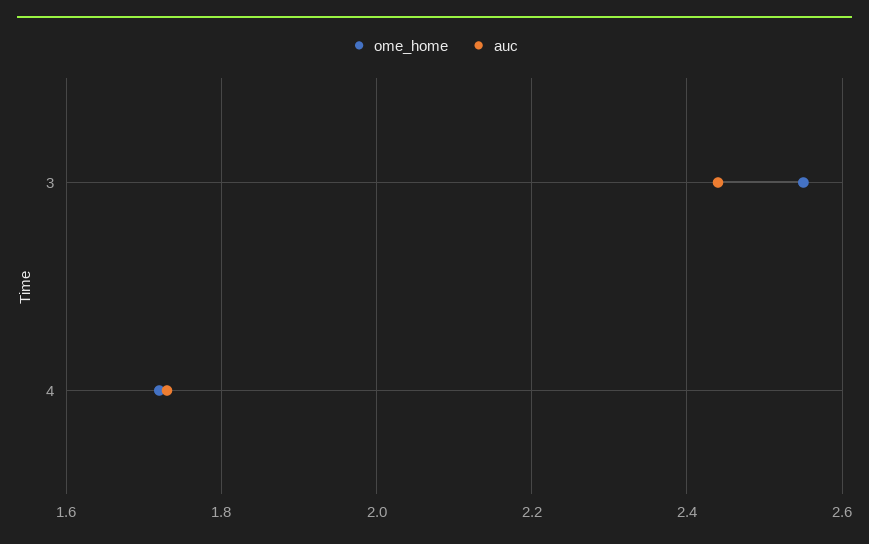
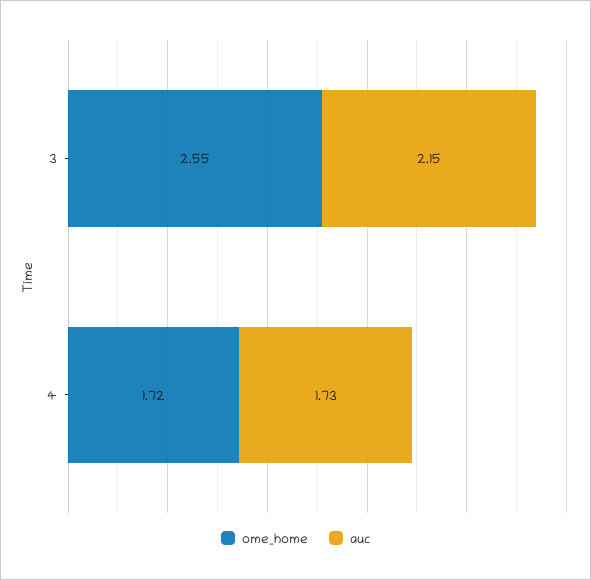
auc, 3: 2.45 -> 2.15

